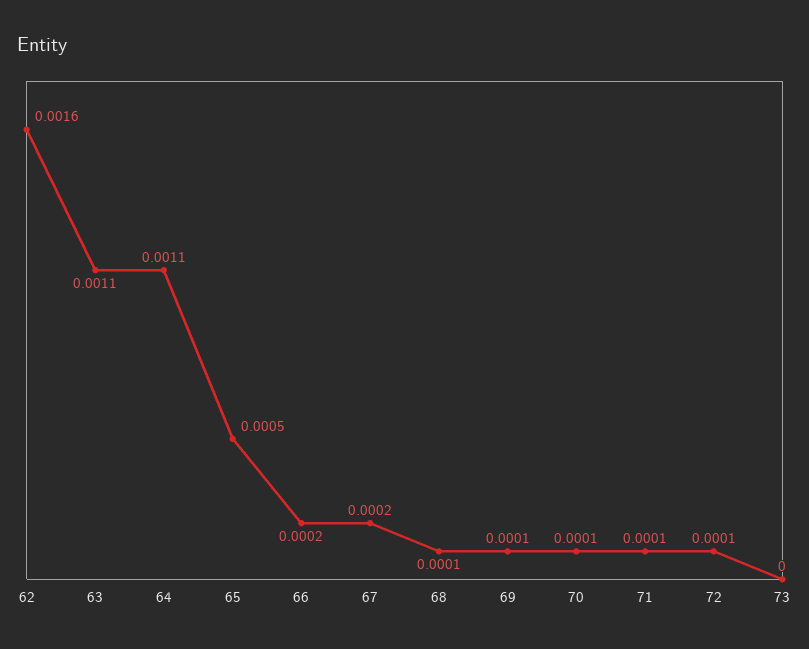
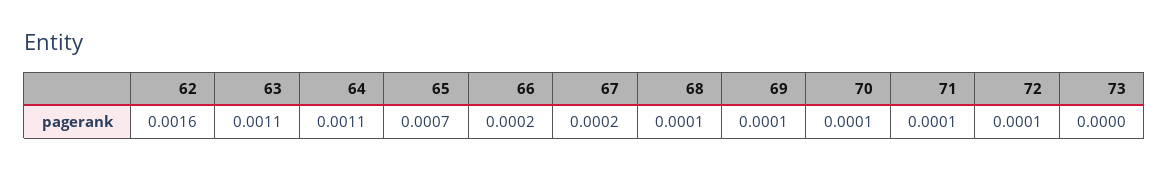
65: 0.0005 -> 0.0007

